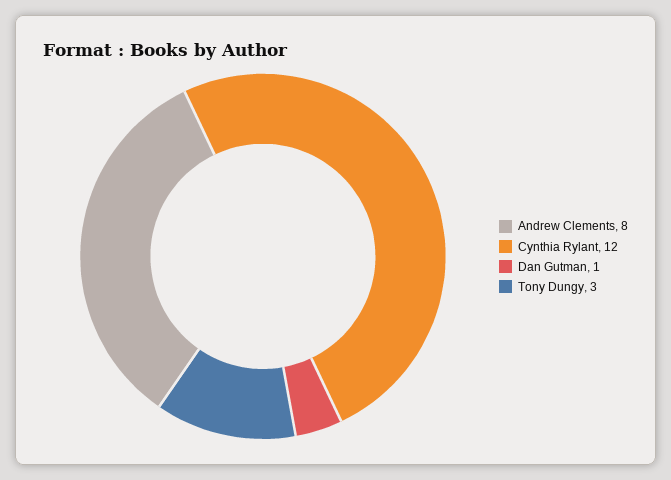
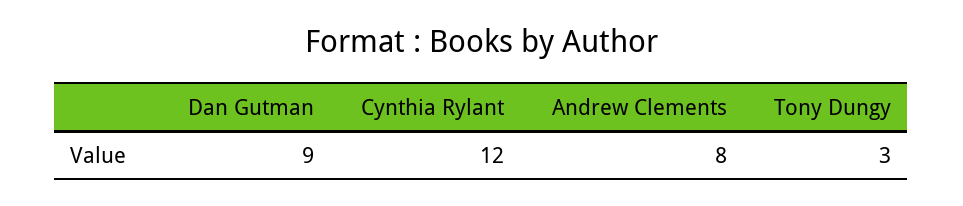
Dan Gutman: 1 -> 9

